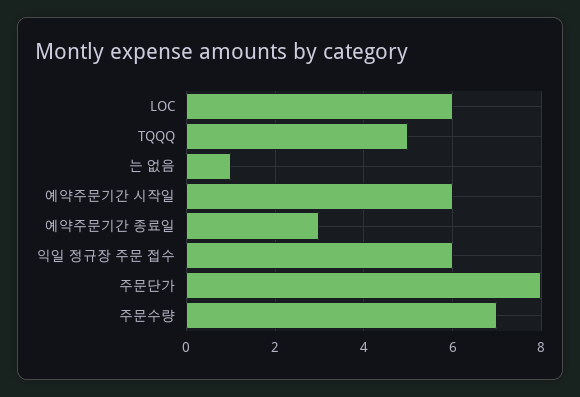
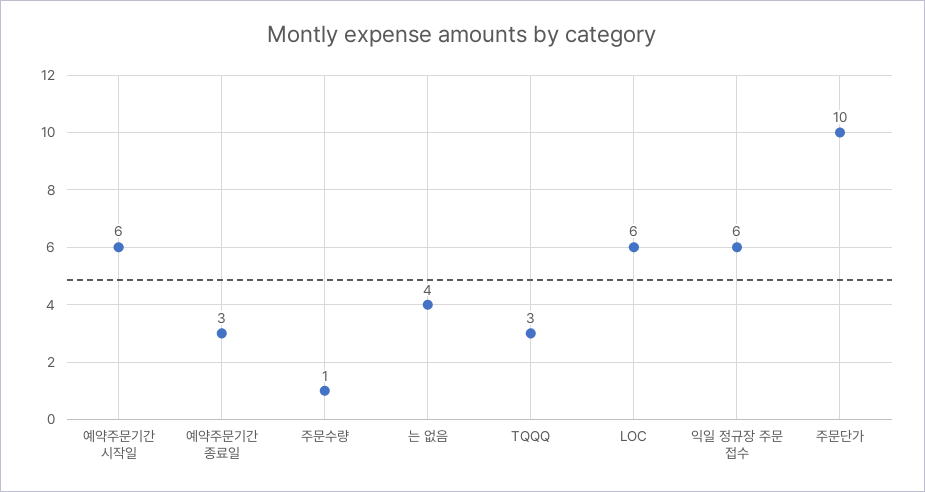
TQQQ: 5 -> 3
는 없음: 1 -> 4
주문단가: 8 -> 10
주문수량: 7 -> 1

